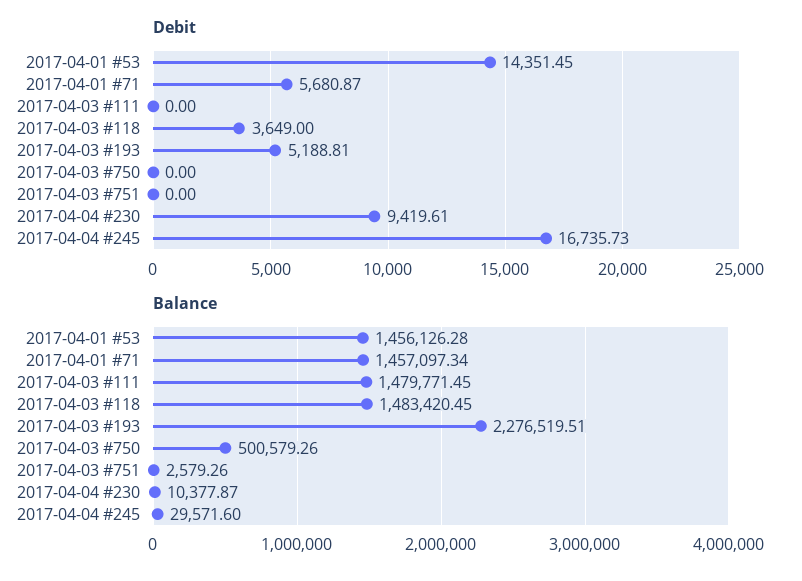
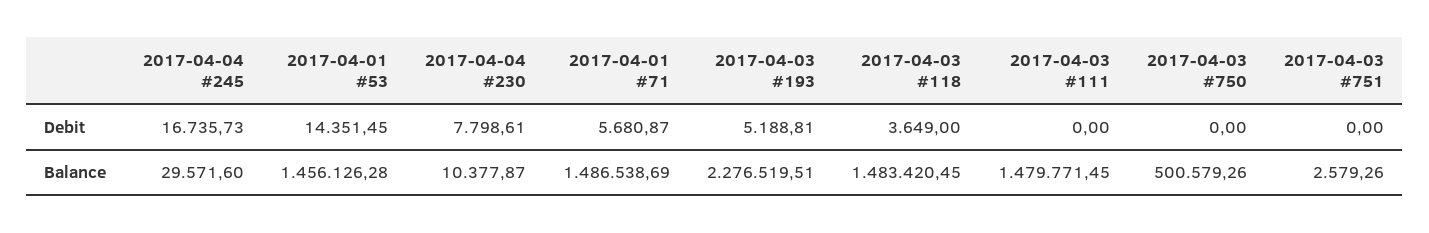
Debit, 2017-04-04 #230: 9419.61 -> 7798.61
Balance, 2017-04-01 #71: 1457097.34 -> 1486538.69

